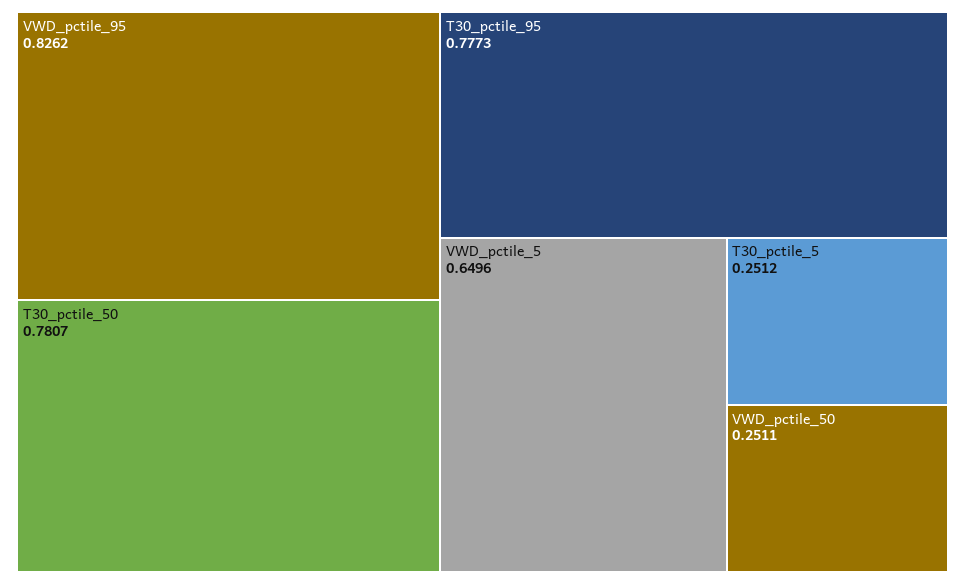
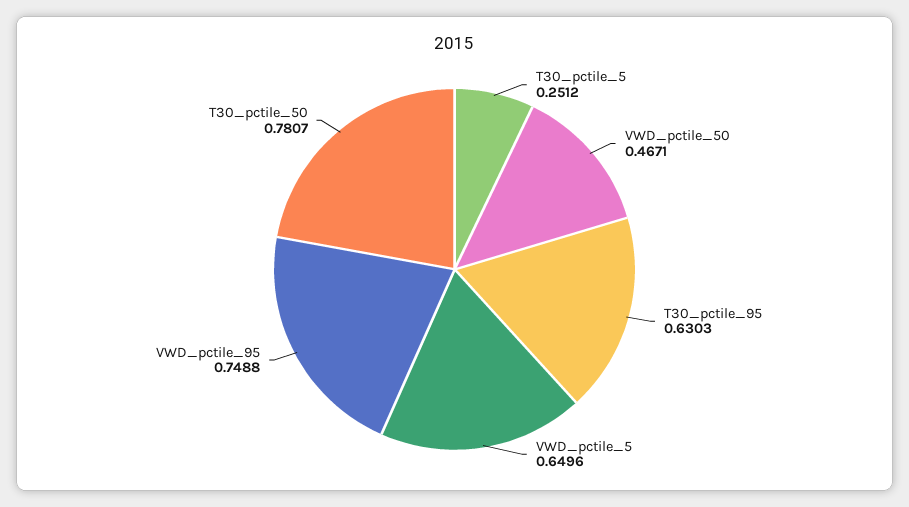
VWD_pctile_95: 0.8262 -> 0.7488
T30_pctile_95: 0.7773 -> 0.6303
VWD_pctile_50: 0.2511 -> 0.4671

